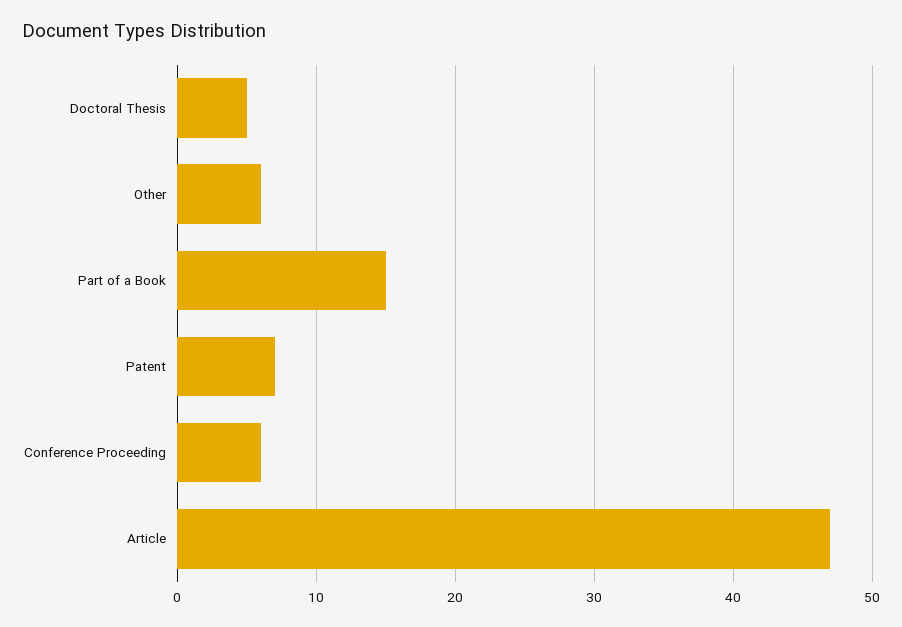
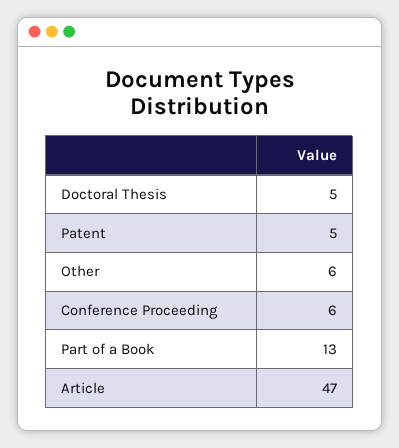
Part of a Book: 15 -> 13
Patent: 7 -> 5

